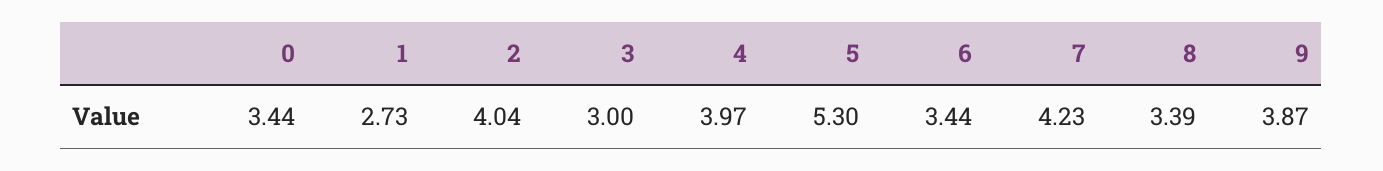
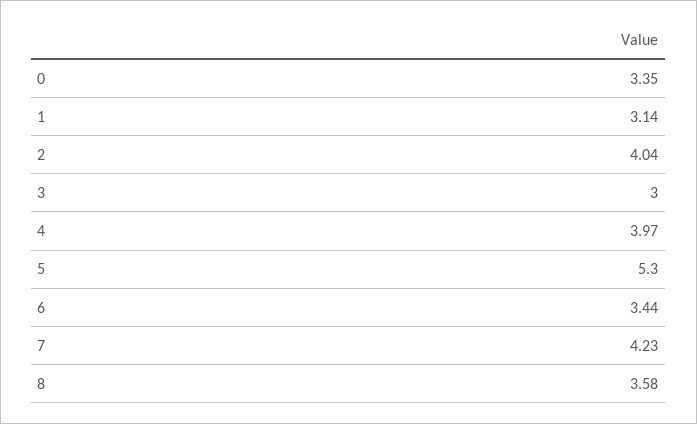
0: 3.44 -> 3.35
1: 2.73 -> 3.14
8: 3.39 -> 3.58
9: 3.87 -> none

